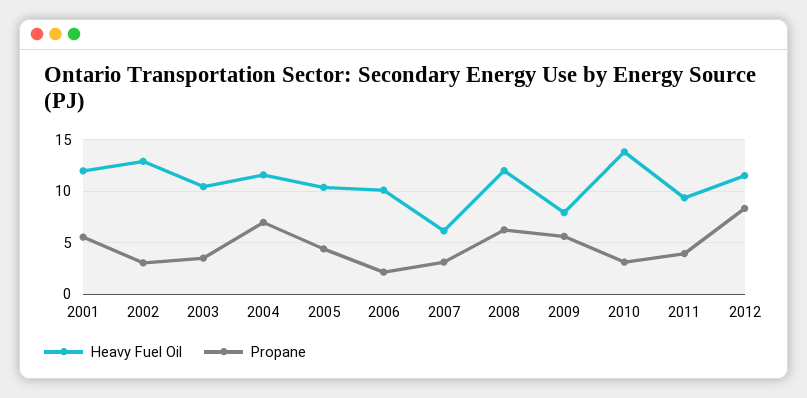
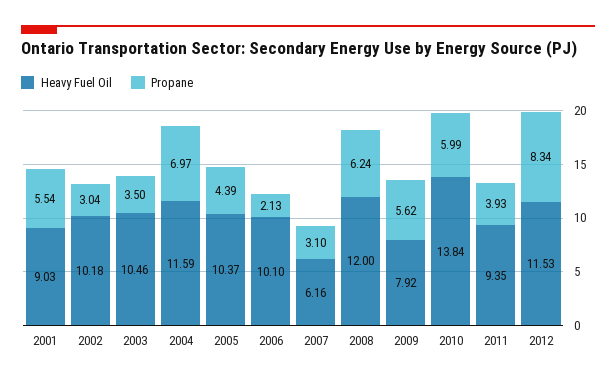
Heavy Fuel Oil, 2001: 12 -> 9.03
Heavy Fuel Oil, 2002: 13 -> 10.18
Propane, 2010: 3 -> 5.99

